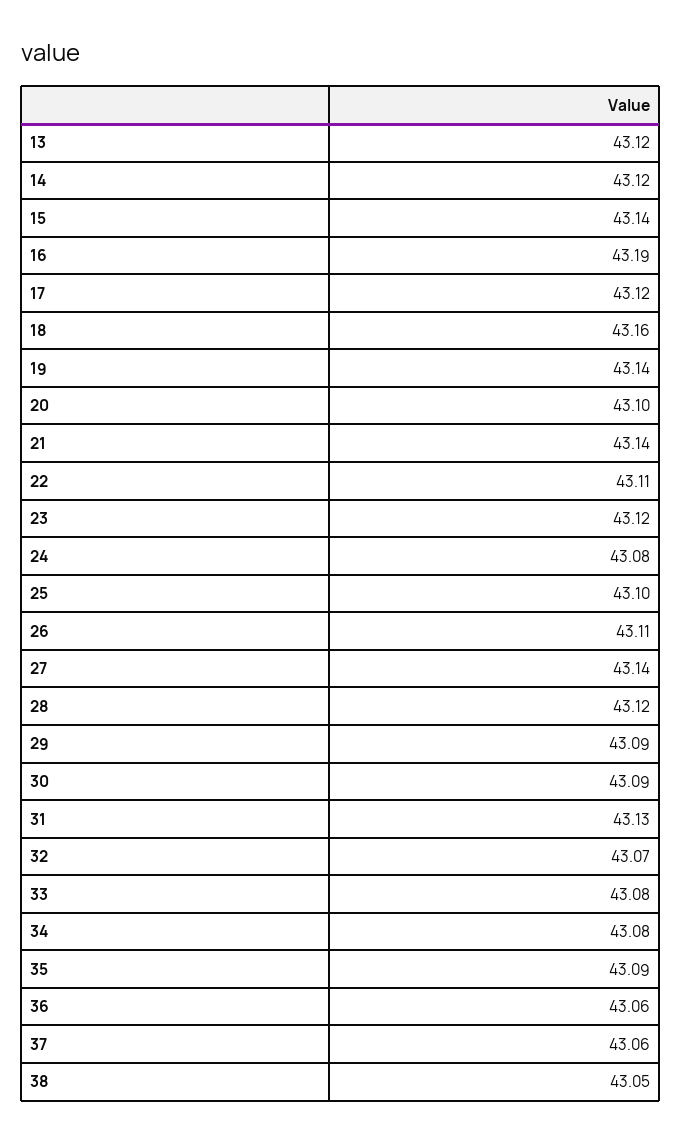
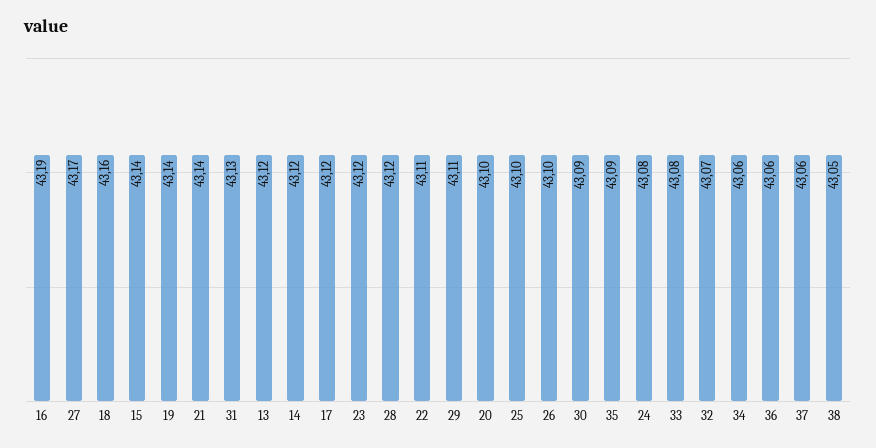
26: 43.11 -> 43.1
27: 43.14 -> 43.17
29: 43.09 -> 43.11
34: 43.08 -> 43.06

